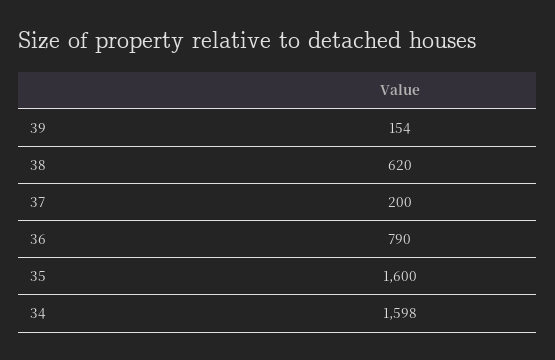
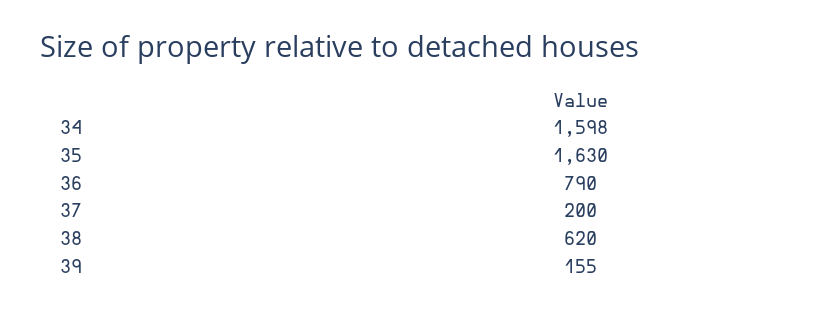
39: 154 -> 155
35: 1600 -> 1630

